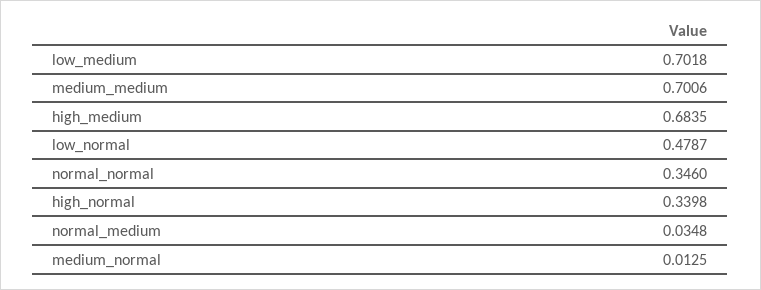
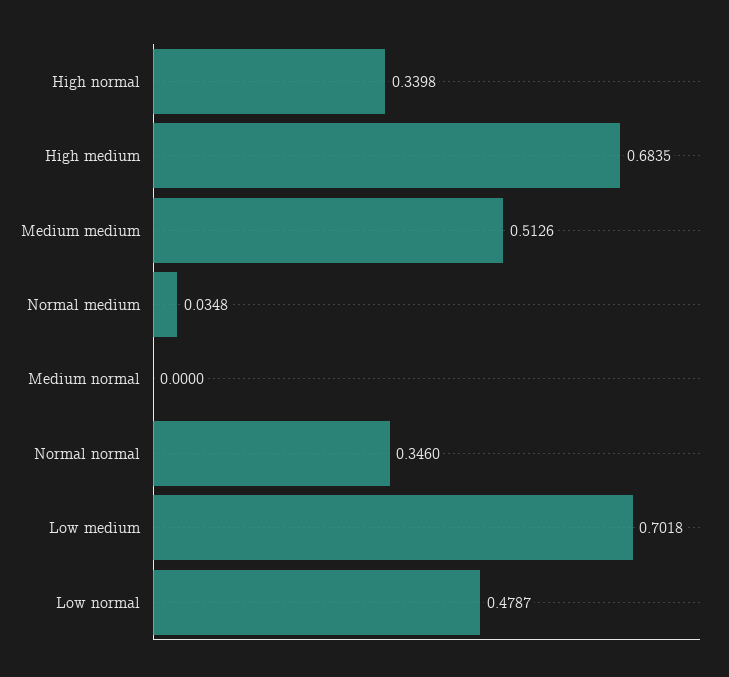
medium_medium: 0.7006 -> 0.5126
medium_normal: 0.0125 -> 0

